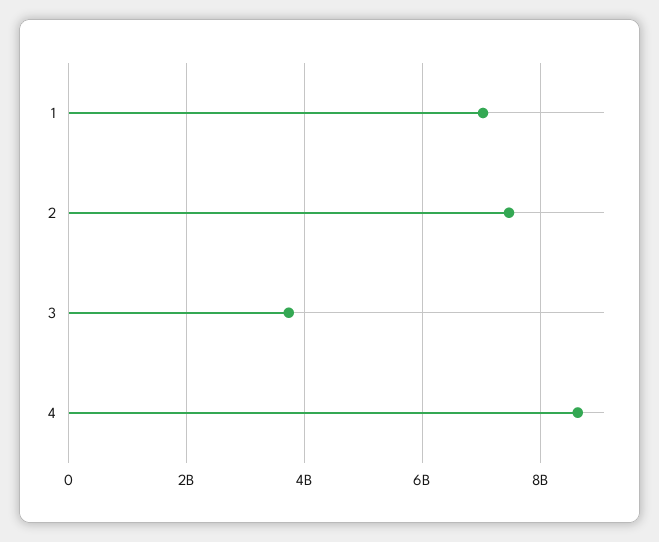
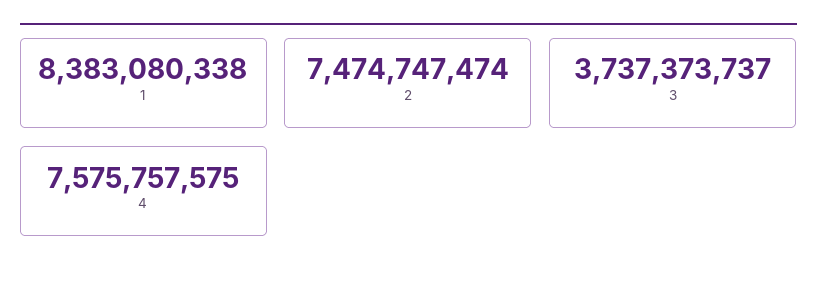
1: 7000000000 -> 8383080338
4: 8600000000 -> 7575757575

